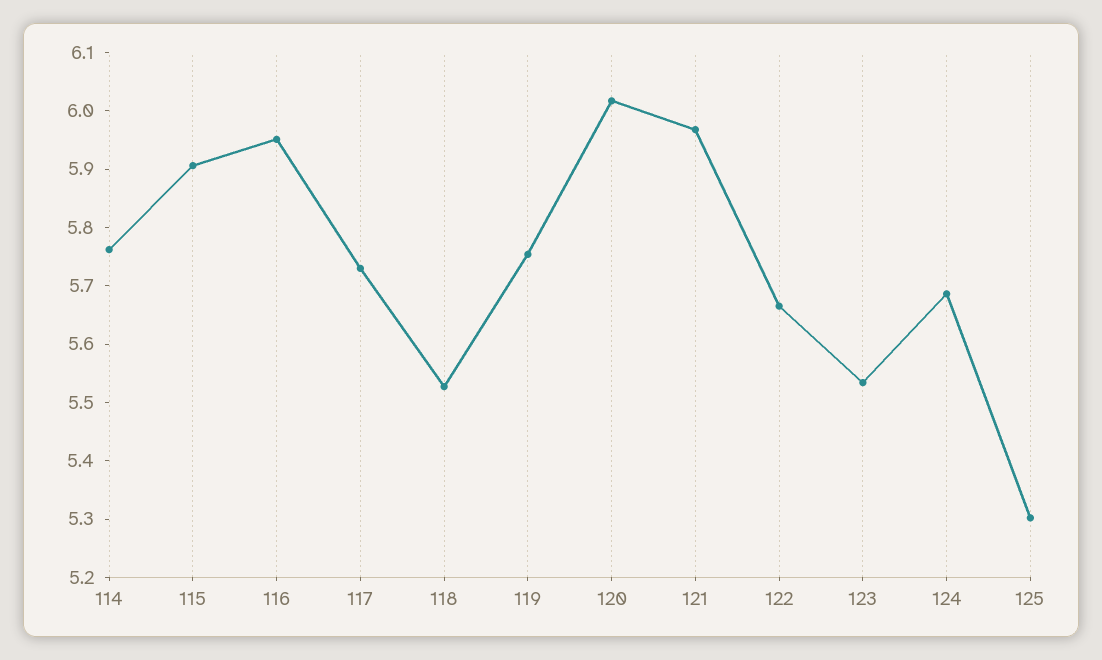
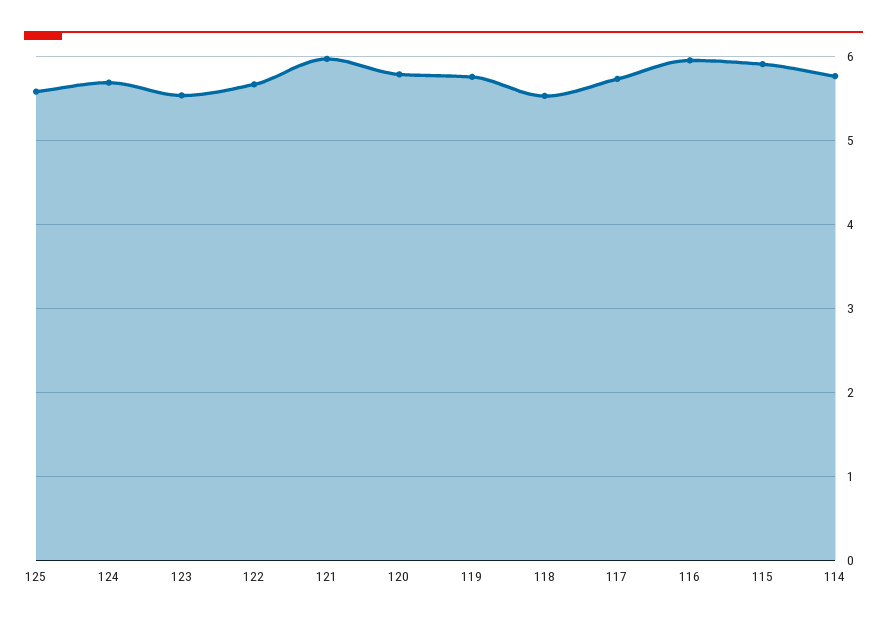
120: 6.02 -> 5.8
125: 5.3 -> 5.6

